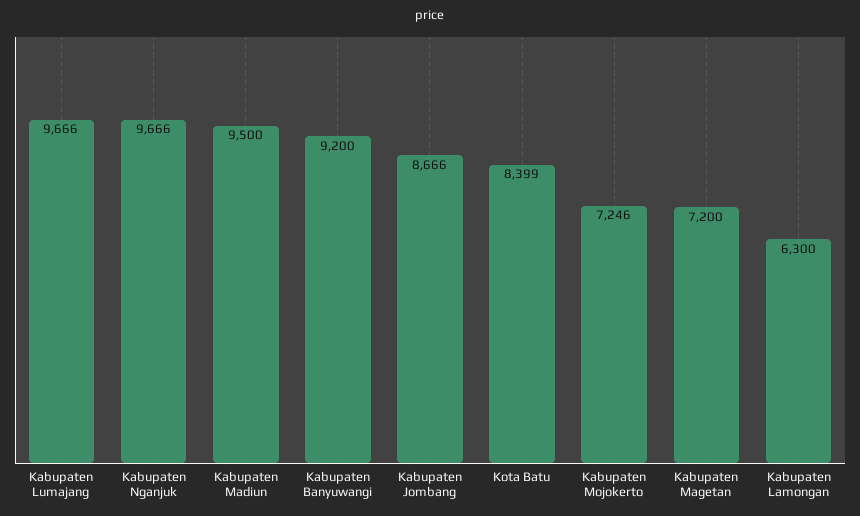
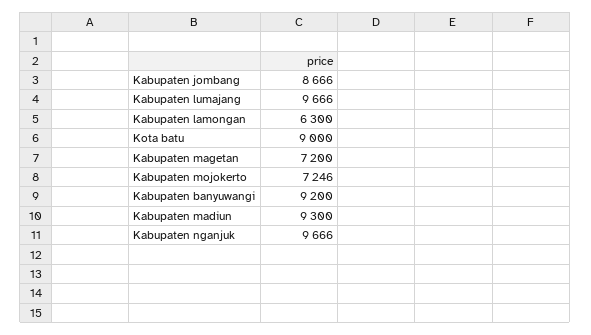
Kabupaten Madiun: 9500 -> 9300
Kota Batu: 8399 -> 9000

